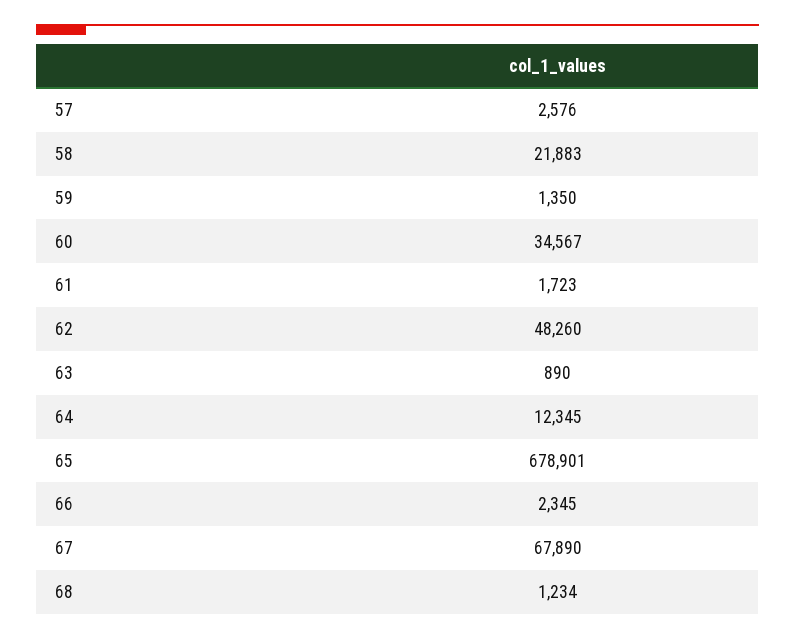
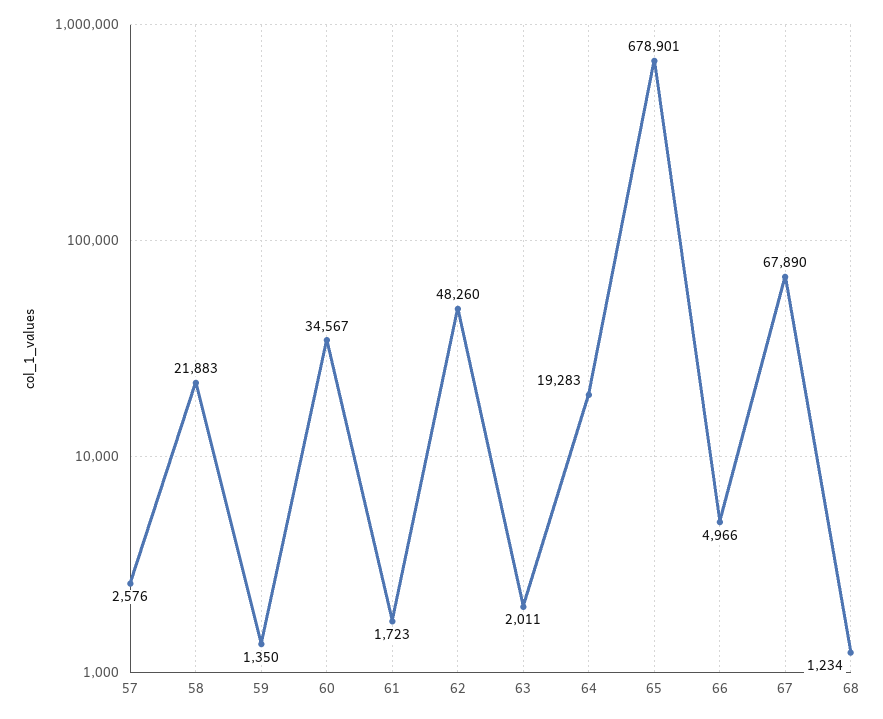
63: 890 -> 2011
64: 12345 -> 19283
66: 2345 -> 4966

